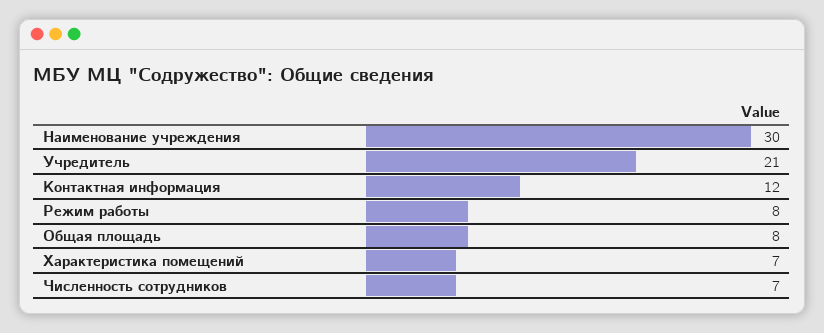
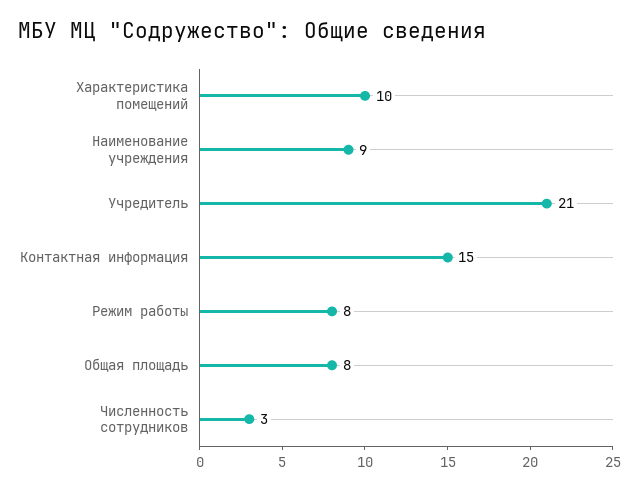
Наименование учреждения: 30 -> 9
Контактная информация: 12 -> 15
Характеристика помещений: 7 -> 10
Численность сотрудников: 7 -> 3

